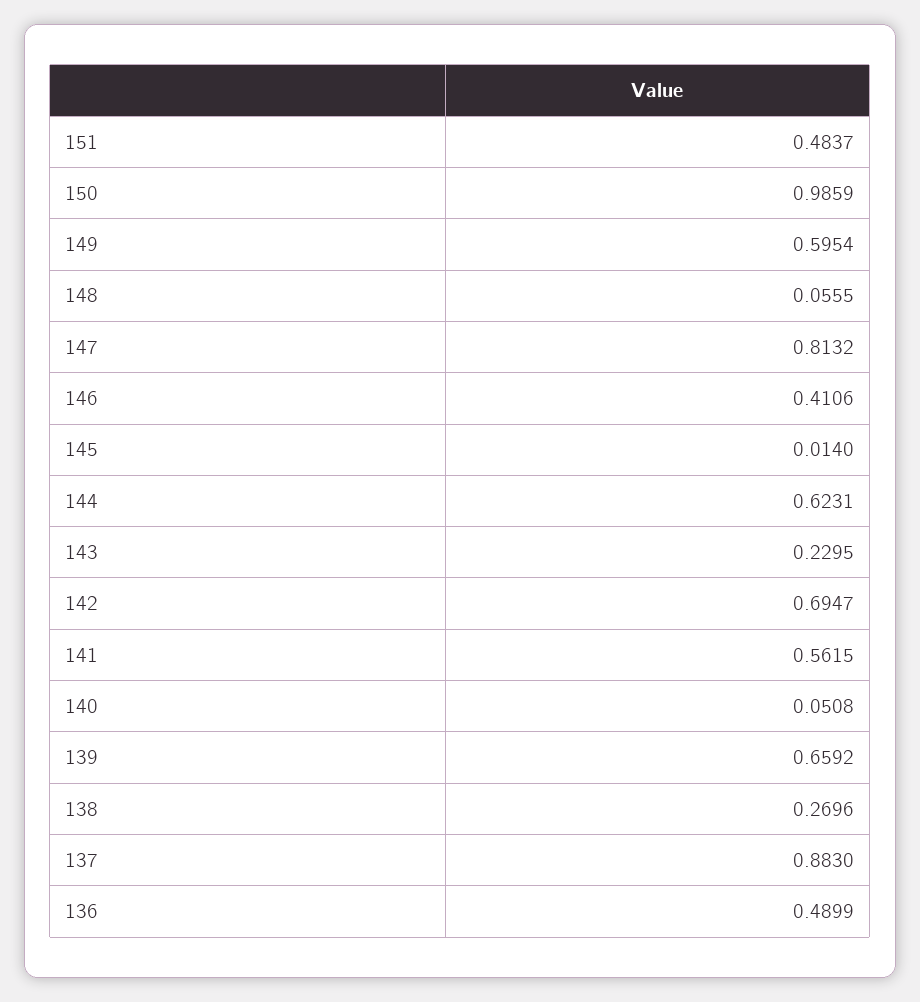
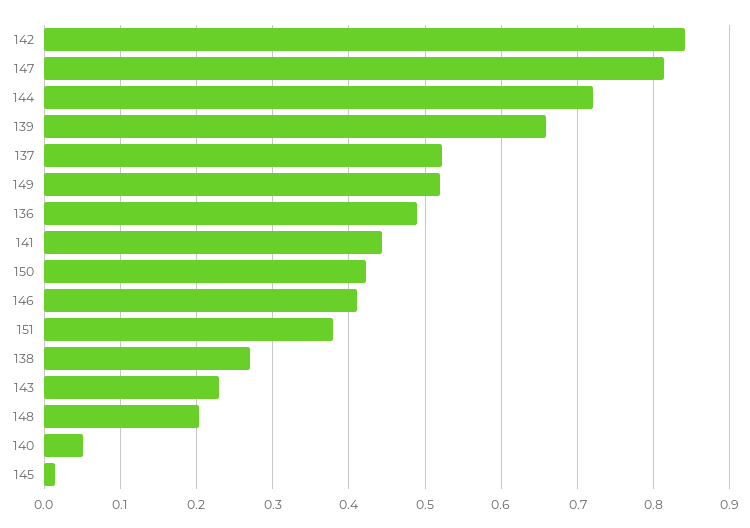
151: 0.4837 -> 0.38
150: 0.9859 -> 0.42
149: 0.5954 -> 0.52
148: 0.0555 -> 0.2
144: 0.6231 -> 0.72
142: 0.6947 -> 0.84
141: 0.5615 -> 0.44
137: 0.883 -> 0.52

